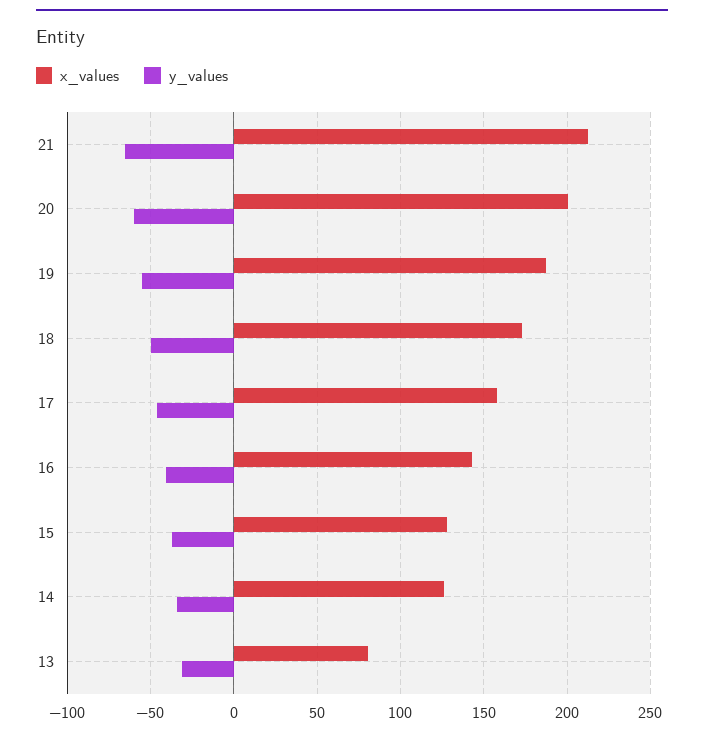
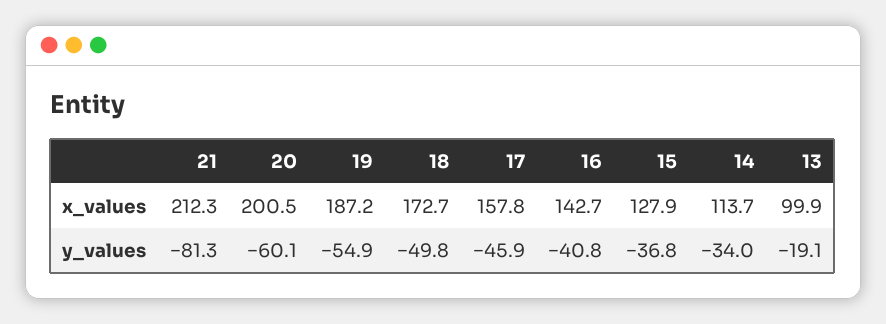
y_values, 21: -65 -> -81.3
x_values, 14: 125 -> 113.7
x_values, 13: 80 -> 99.9
y_values, 13: -30 -> -19.1

